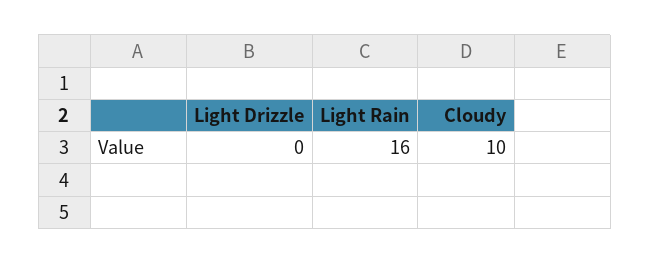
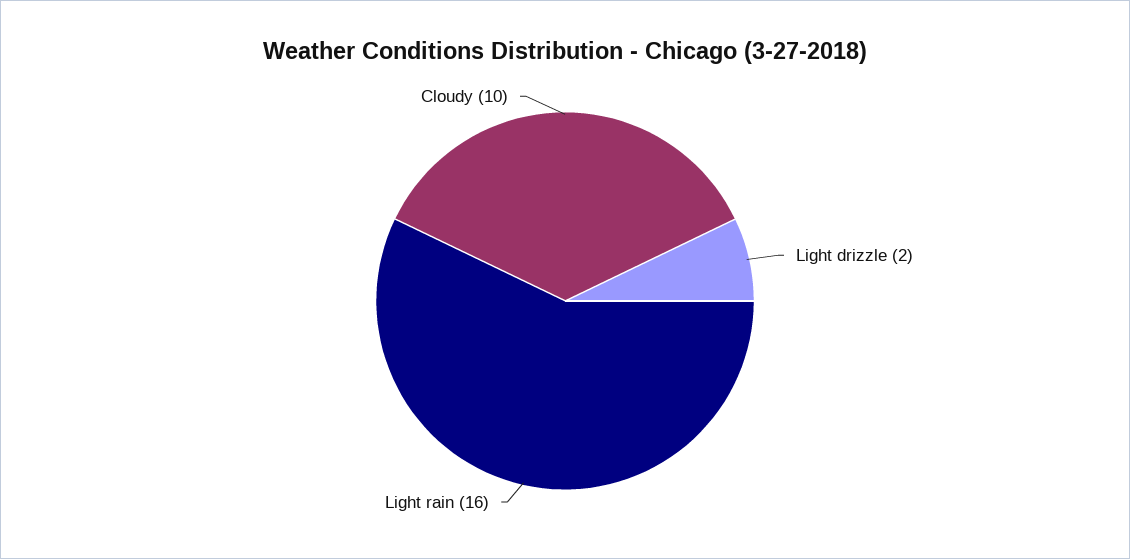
Light Drizzle: 0 -> 2

